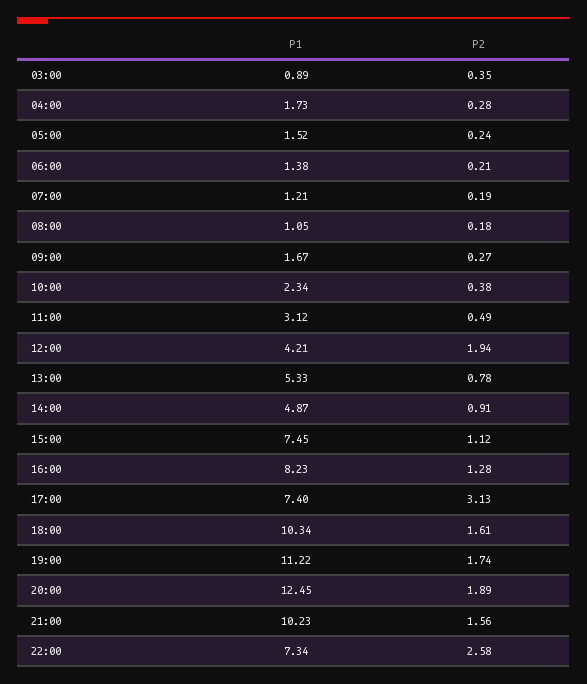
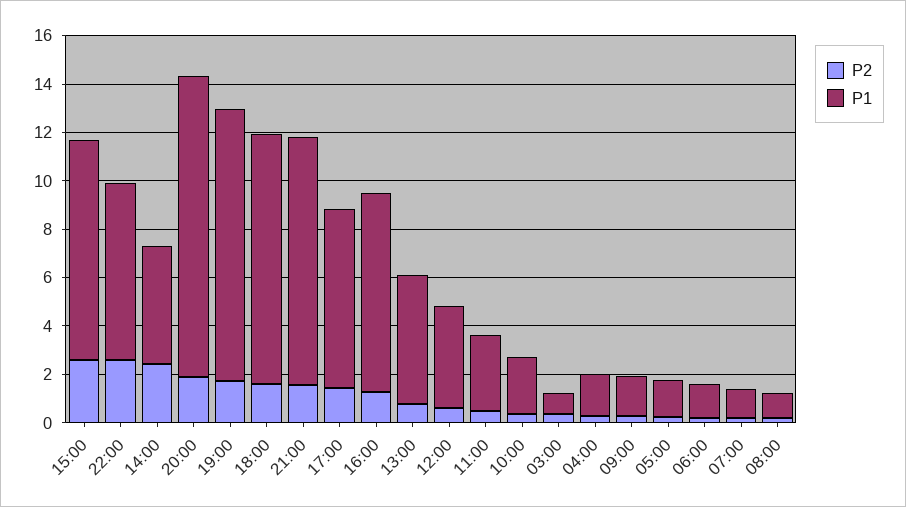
P2, 12:00: 1.94 -> 0.5
P2, 14:00: 0.91 -> 2.5
P1, 15:00: 7.45 -> 9
P2, 15:00: 1.12 -> 2.5
P2, 17:00: 3.13 -> 1.5

